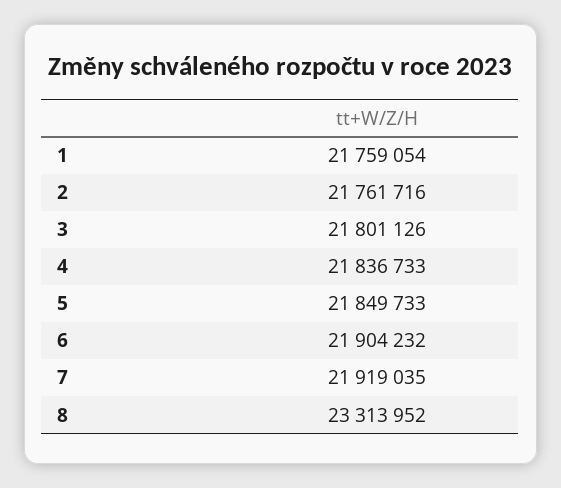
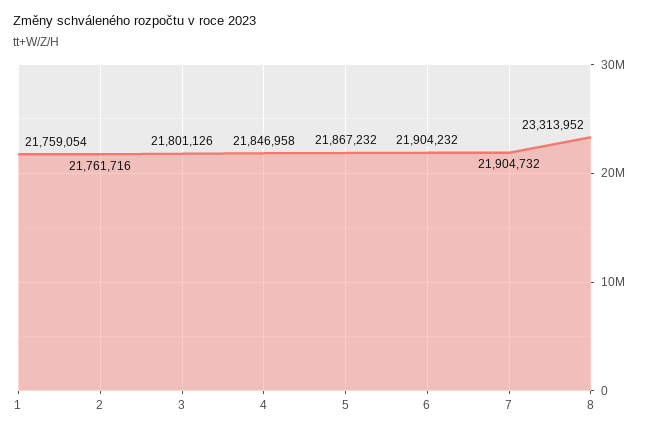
4: 21836733 -> 21846958
5: 21849733 -> 21867232
7: 21919035 -> 21904732

